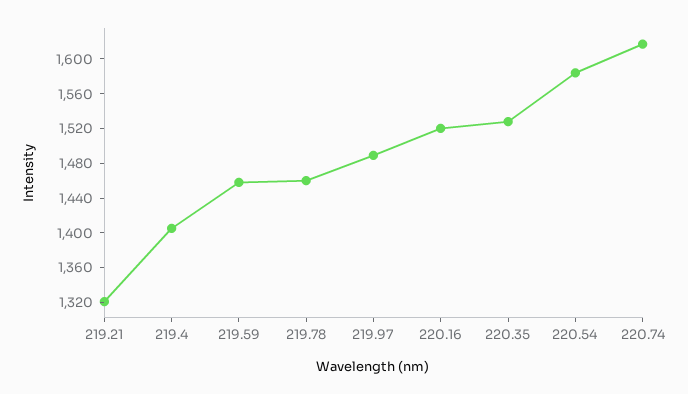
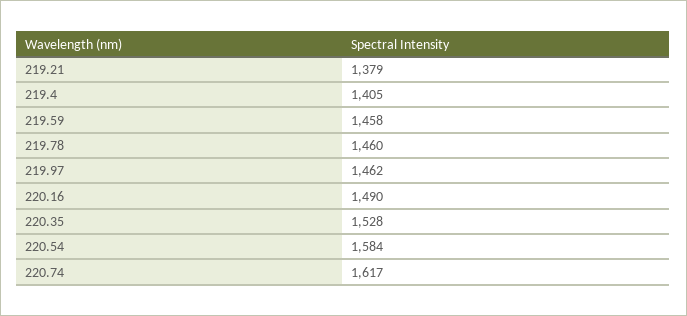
219.21: 1320 -> 1379
219.97: 1490 -> 1462
220.16: 1520 -> 1490

